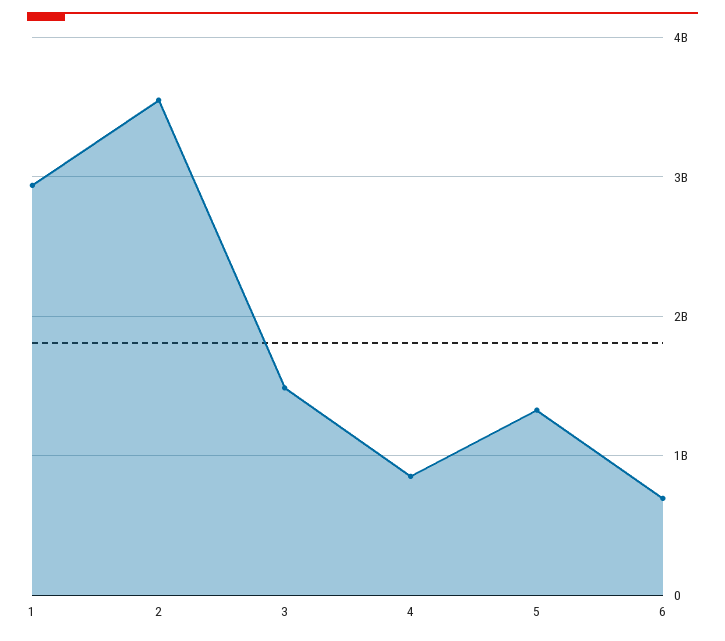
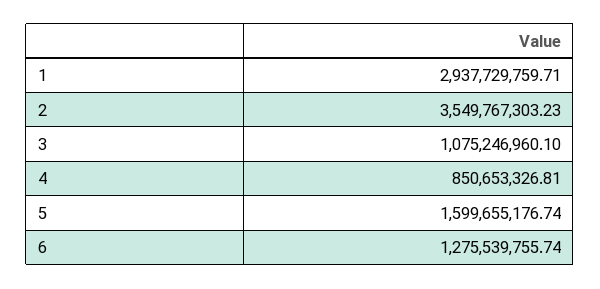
3: 1500000000 -> 1075246960.1
5: 1300000000 -> 1599655176.74
6: 700000000 -> 1275539755.74

